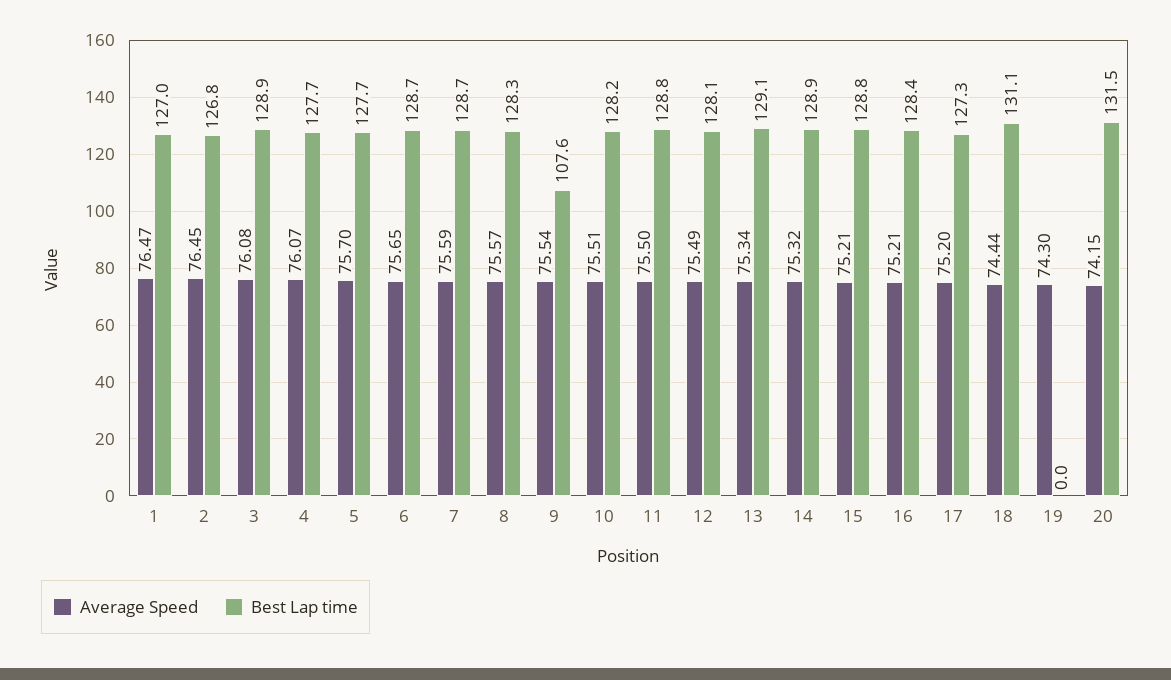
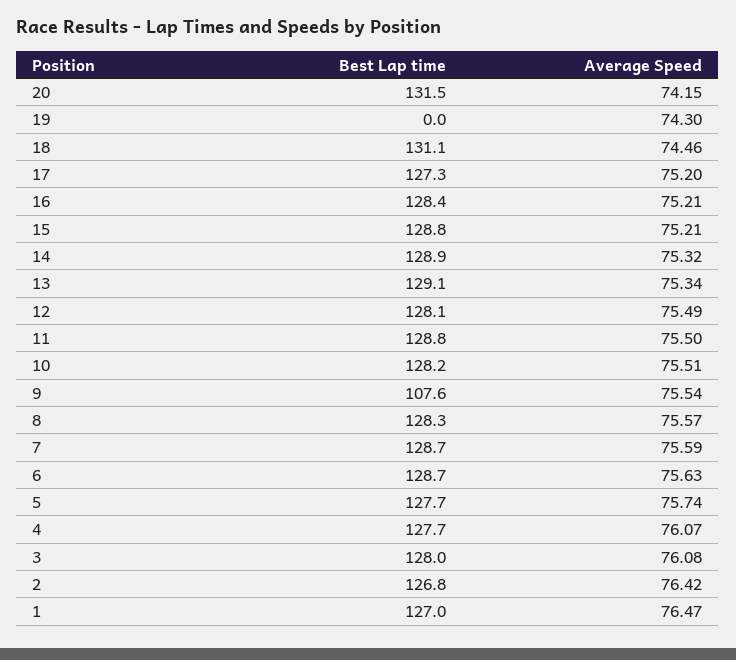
Average Speed, 2: 76.45 -> 76.42
Best Lap time, 3: 128.9 -> 128
Average Speed, 5: 75.7 -> 75.74
Average Speed, 6: 75.65 -> 75.63
Average Speed, 18: 74.44 -> 74.46

